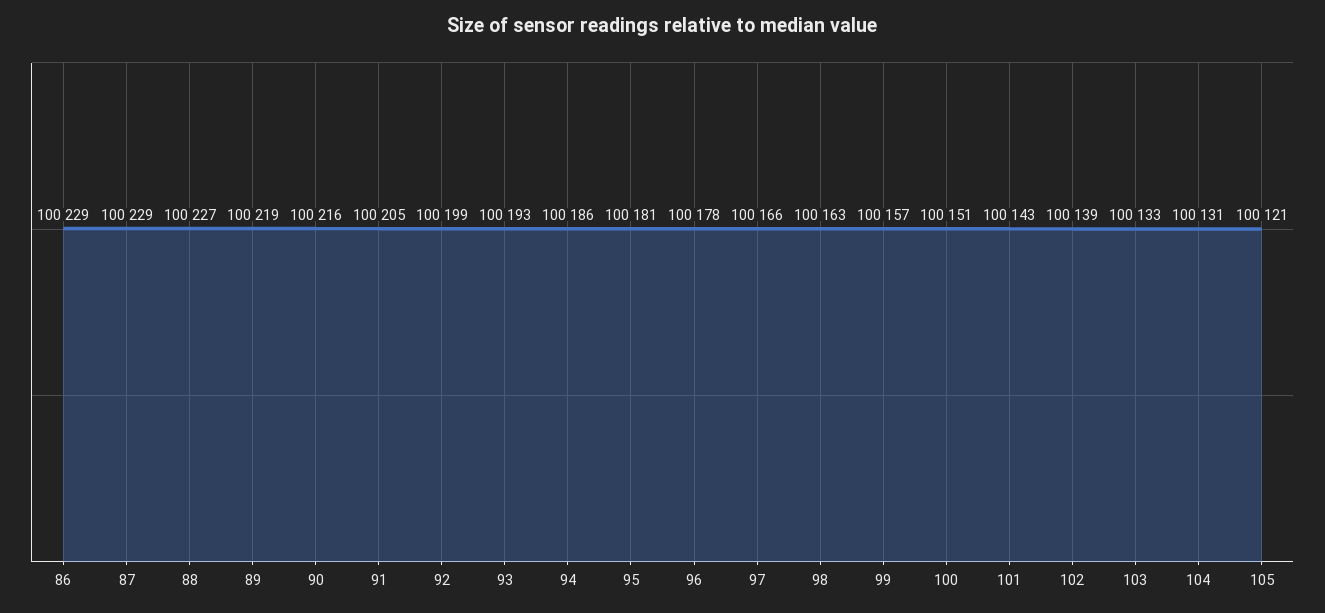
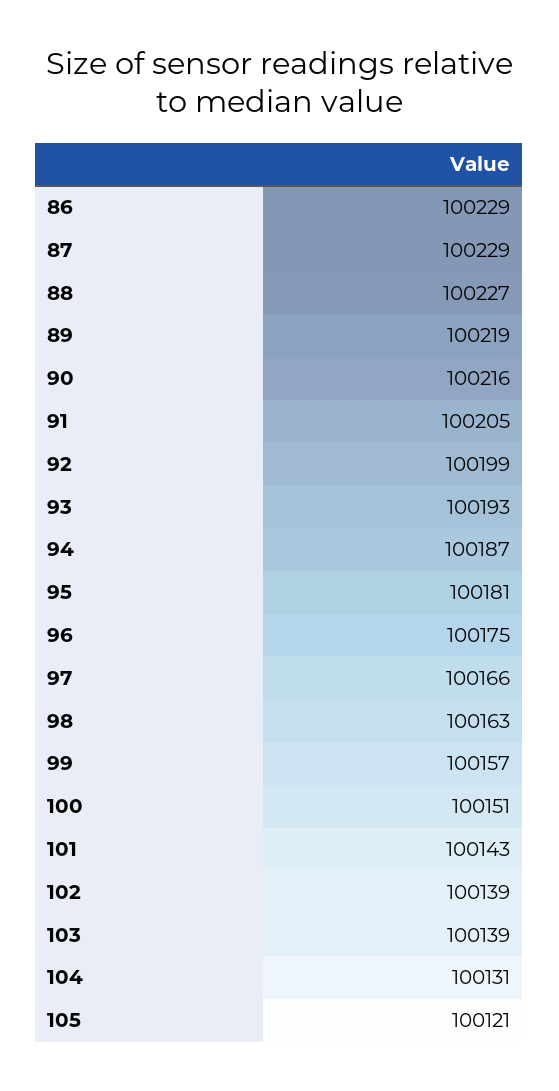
94: 100186 -> 100187
96: 100178 -> 100175
103: 100133 -> 100139

